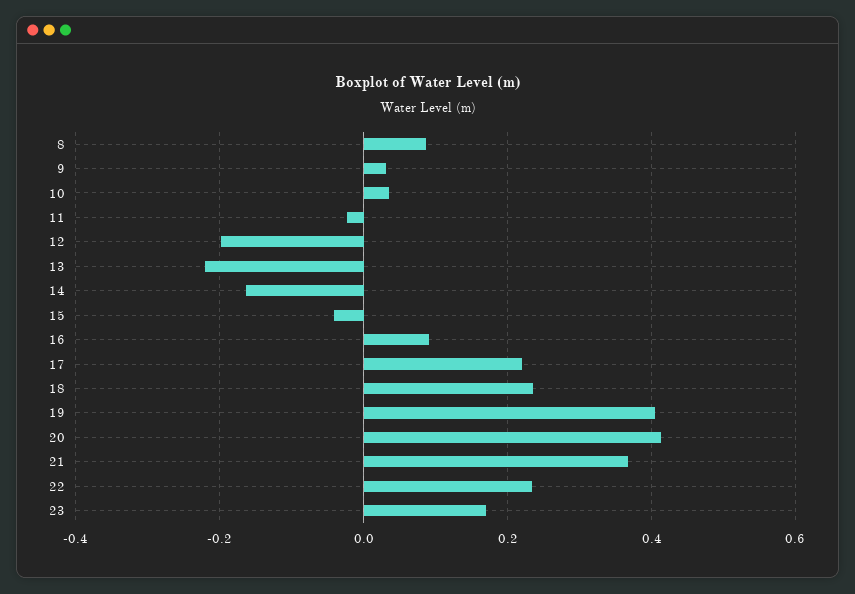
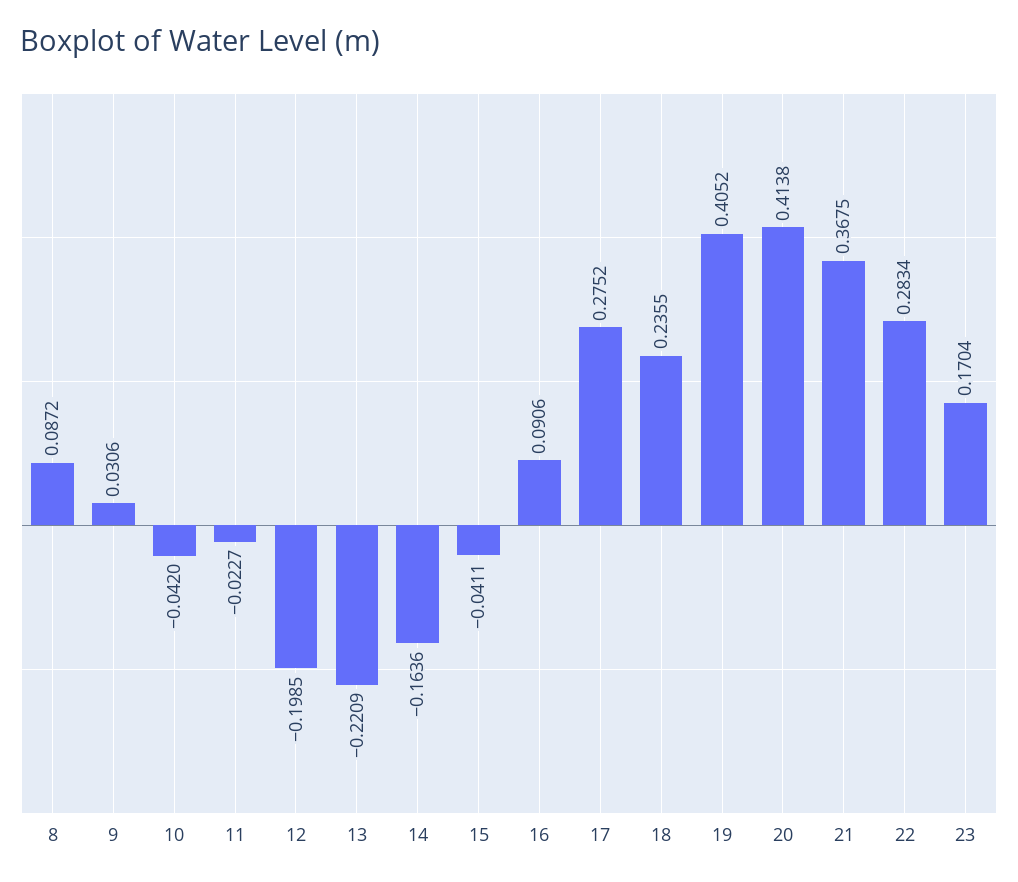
10: 0.04 -> -0.042
17: 0.22 -> 0.2752
22: 0.24 -> 0.2834

